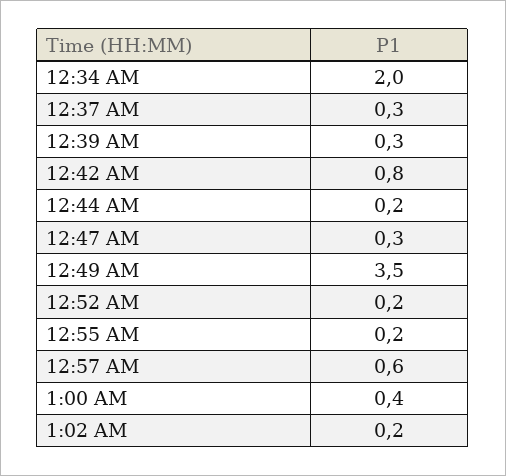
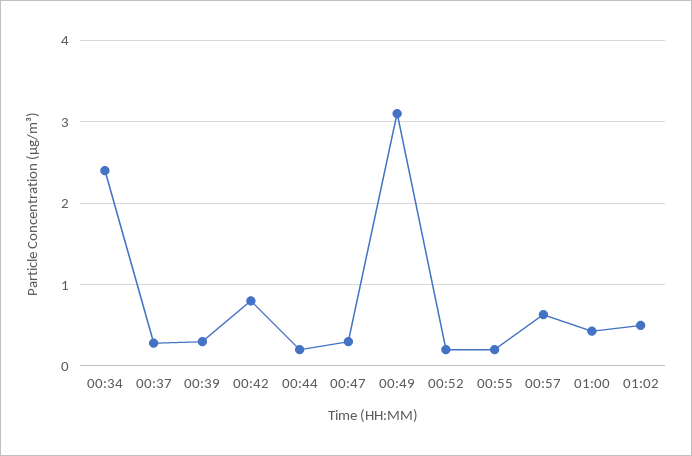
12:34 AM: 2 -> 2.4
12:49 AM: 3.5 -> 3.1
1:02 AM: 0.2 -> 0.5

